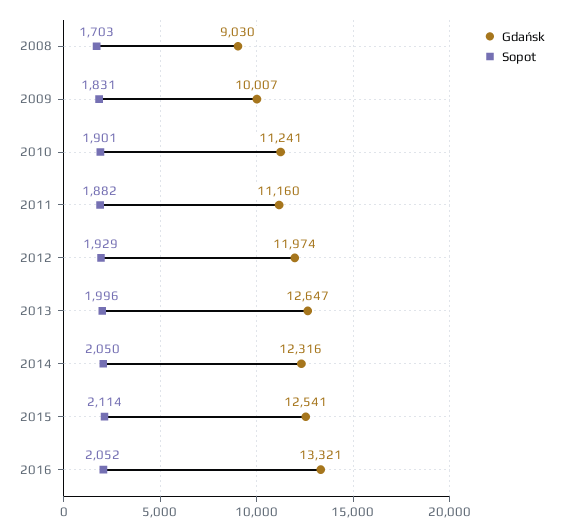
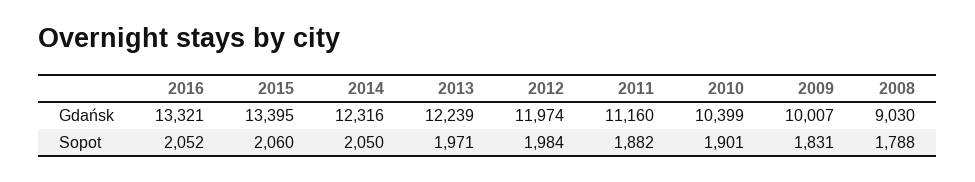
Sopot, 2008: 1703 -> 1788
Gdańsk, 2010: 11241 -> 10399
Sopot, 2012: 1929 -> 1984
Gdańsk, 2013: 12647 -> 12239
Sopot, 2013: 1996 -> 1971
Gdańsk, 2015: 12541 -> 13395
Sopot, 2015: 2114 -> 2060

